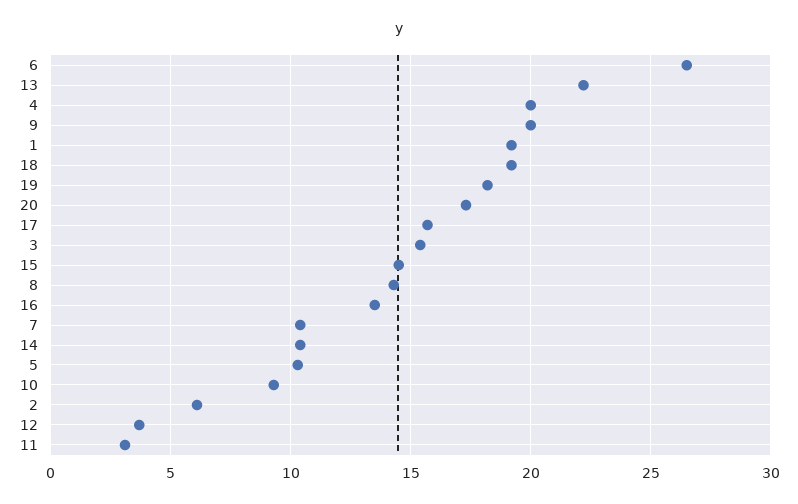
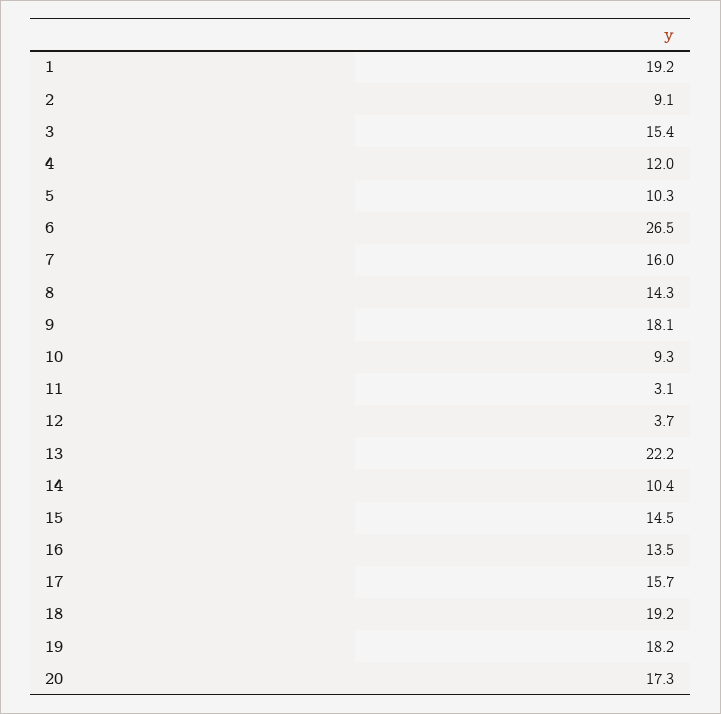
4: 20 -> 12
9: 20 -> 18.1
7: 10.5 -> 16
2: 6 -> 9.1

